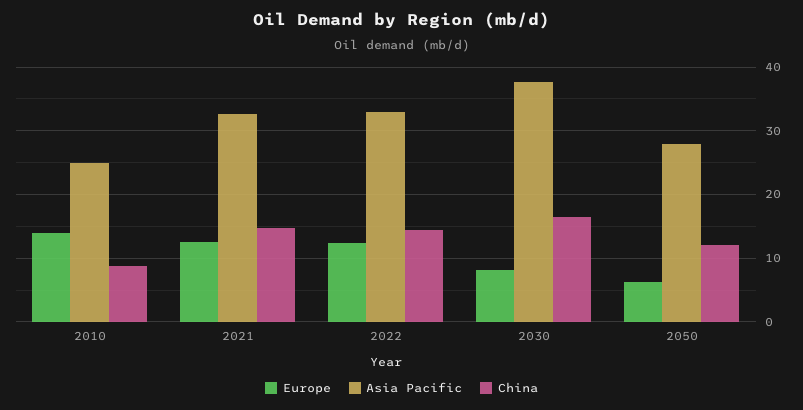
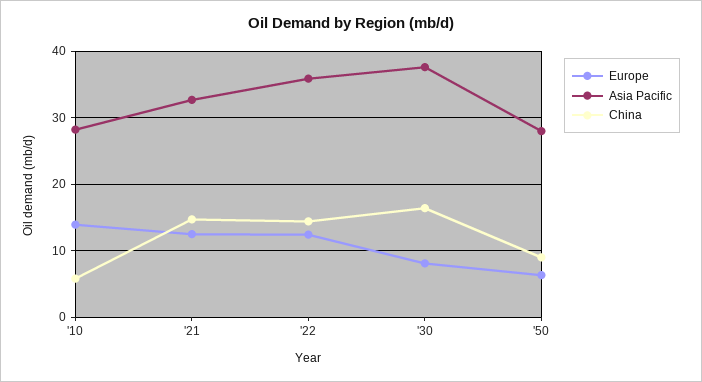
Asia Pacific, 2010: 25 -> 28
China, 2010: 9 -> 6
Asia Pacific, 2022: 33 -> 36
China, 2050: 12 -> 9

